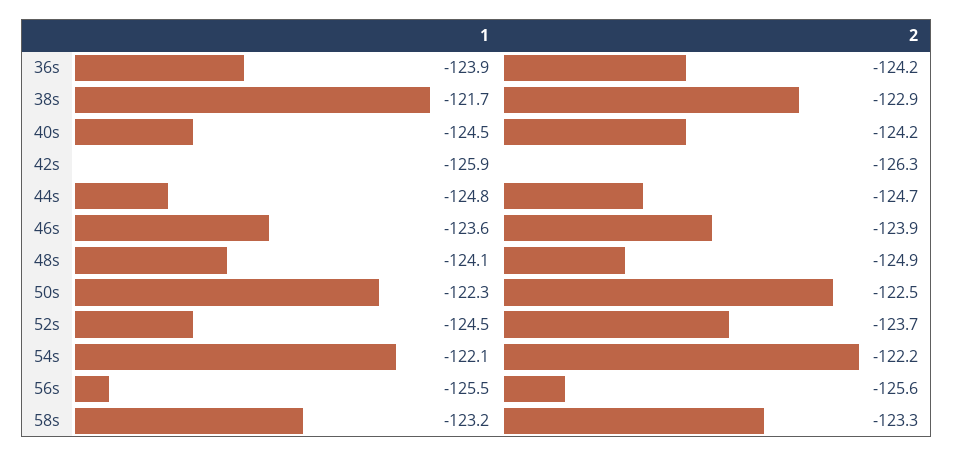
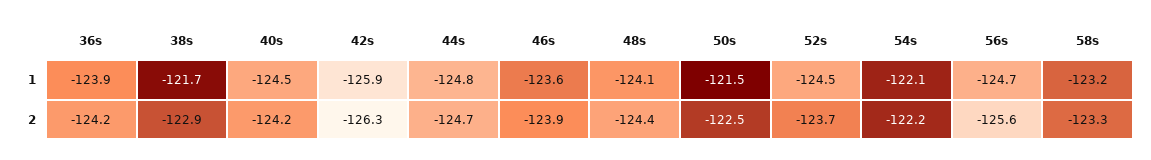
2, 48s: -124.9 -> -124.4
1, 50s: -122.3 -> -121.5
1, 56s: -125.5 -> -124.7

